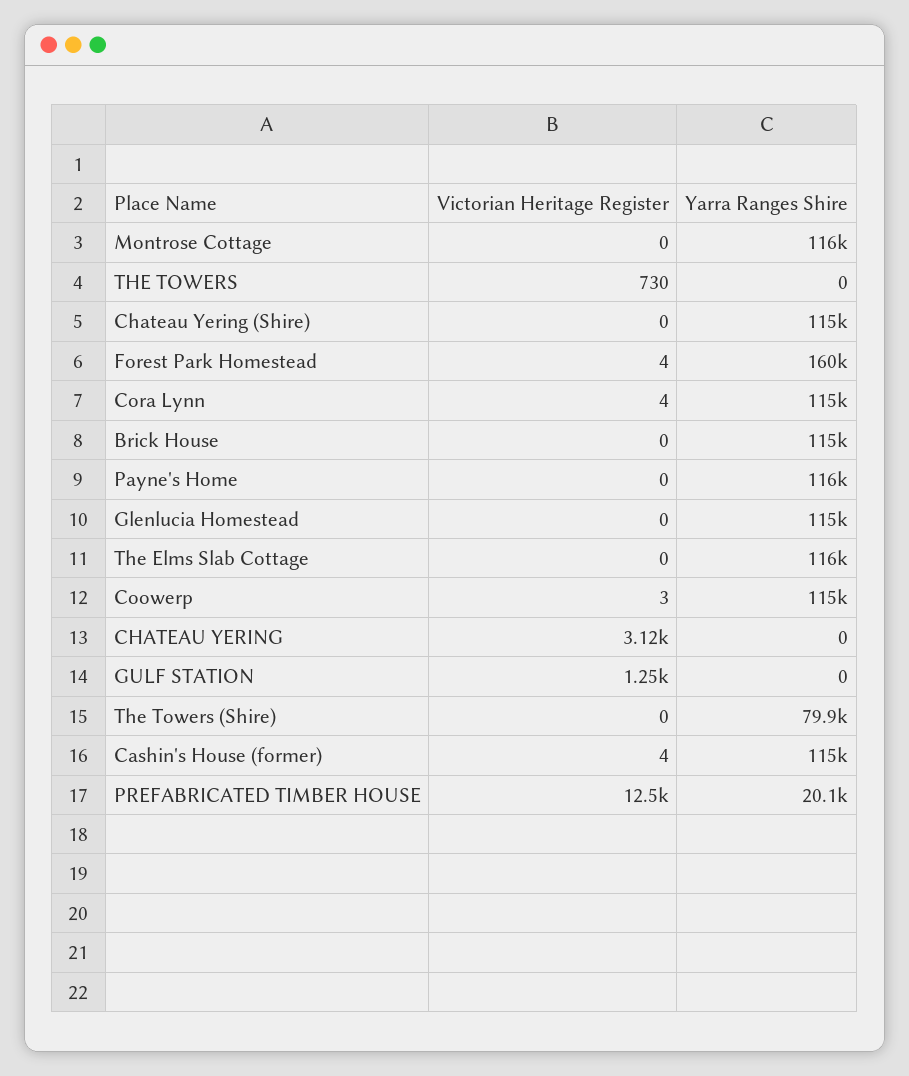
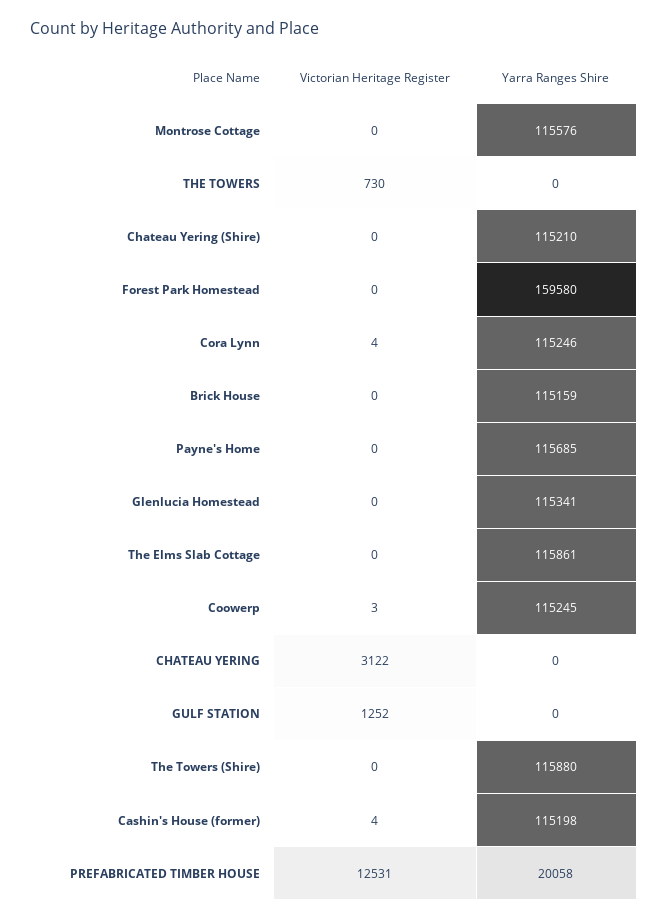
Victorian Heritage Register, Forest Park Homestead: 4 -> 0
Yarra Ranges Shire, The Towers (Shire): 79900 -> 115880

